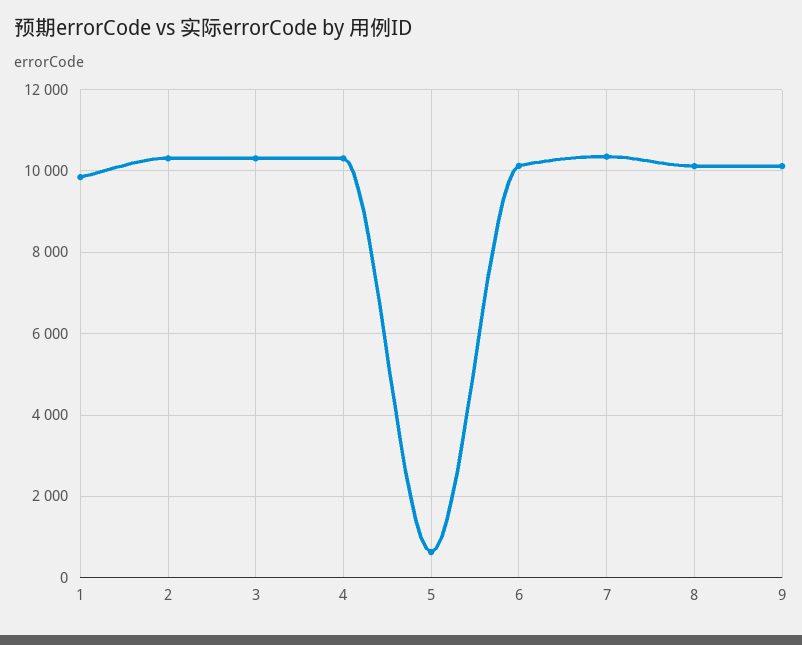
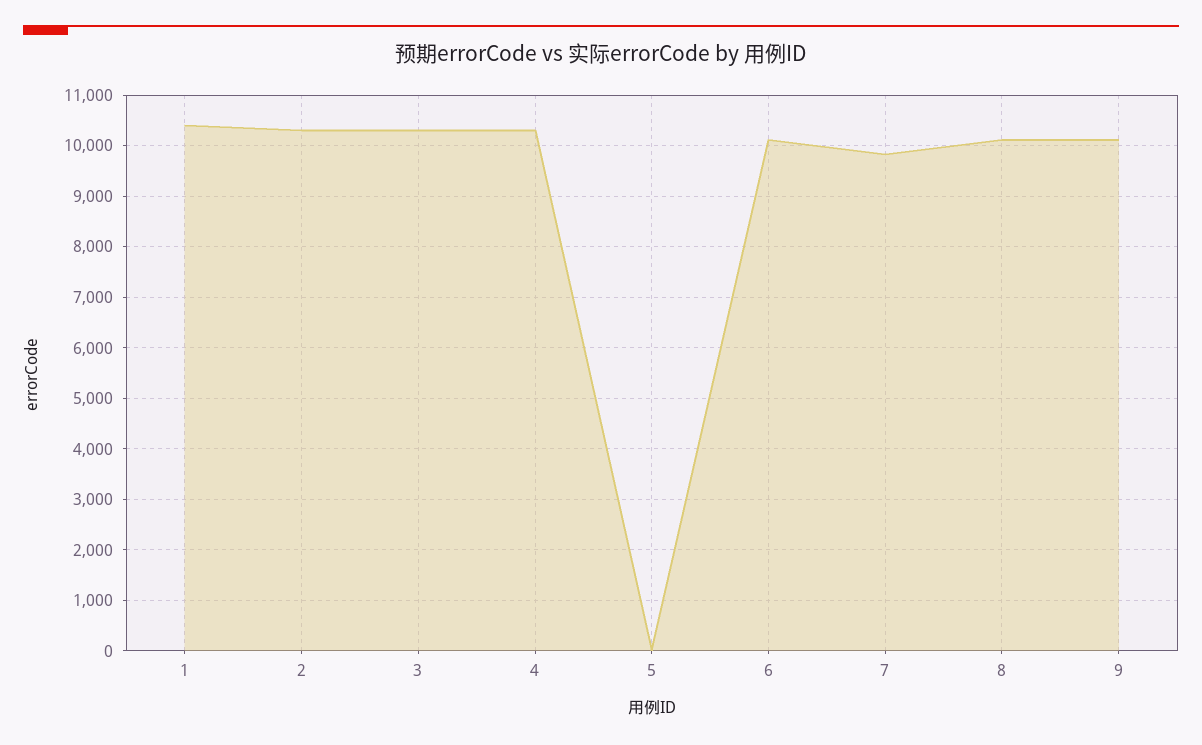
1: 9800 -> 10400
5: 600 -> 0
7: 10400 -> 9800

